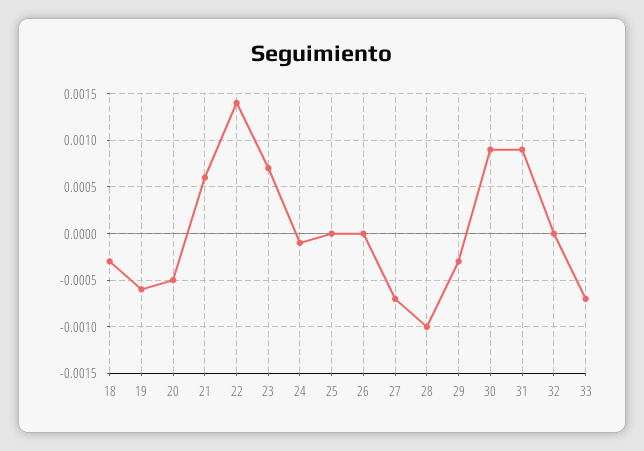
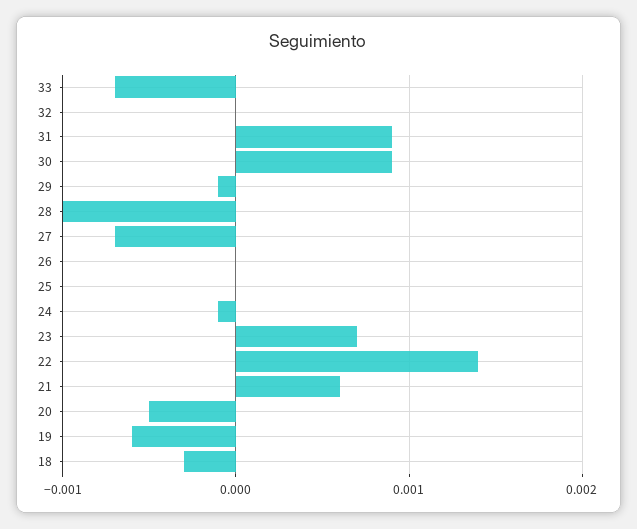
29: -0.0003 -> -0.0001

